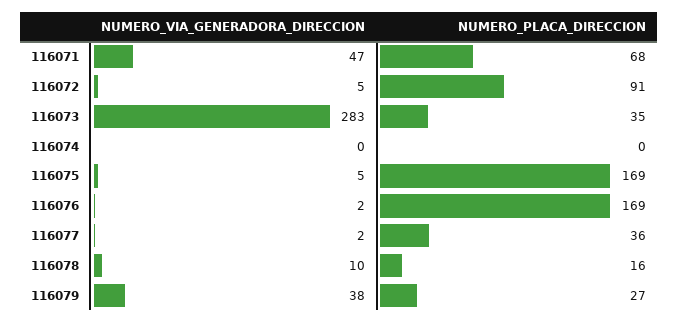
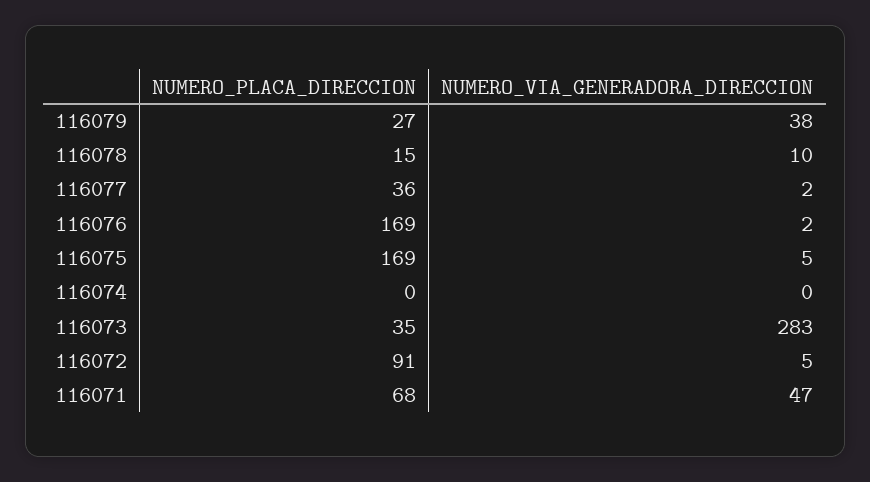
NUMERO_PLACA_DIRECCION, 116078: 16 -> 15

